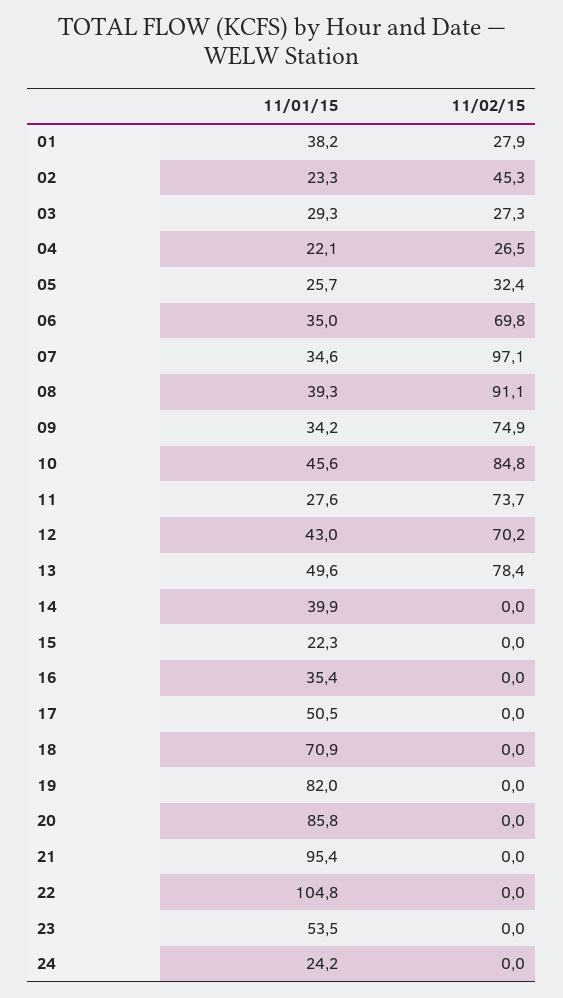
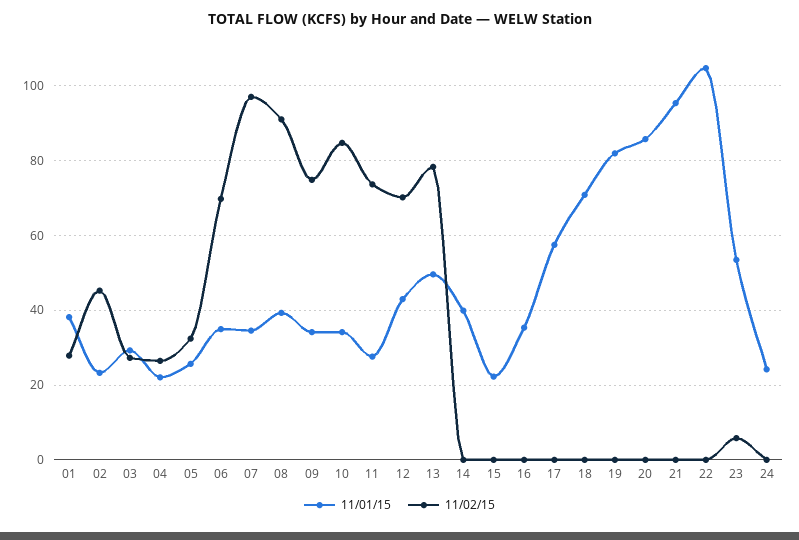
11/01/15, 10: 45.6 -> 34
11/01/15, 17: 50.5 -> 58
11/02/15, 23: 0 -> 6

